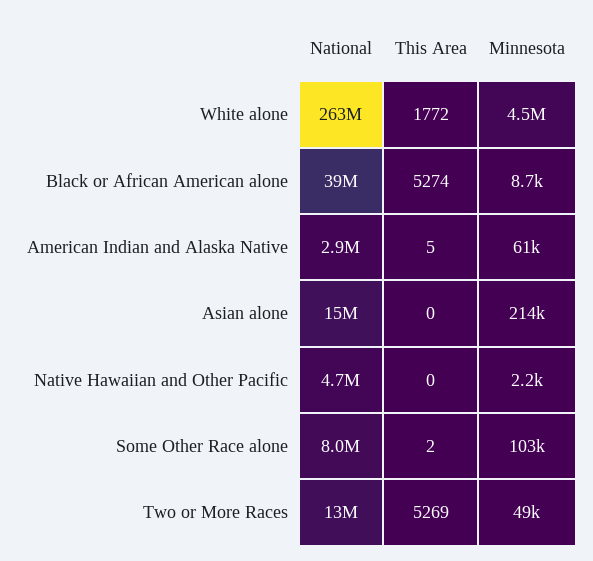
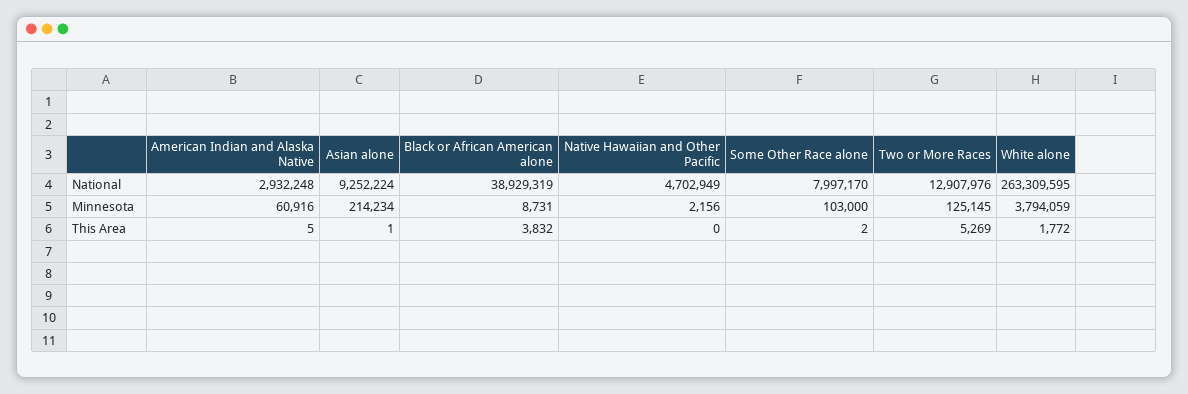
Minnesota, White alone: 4500000 -> 3794059
This Area, Black or African American alone: 5274 -> 3832
National, Asian alone: 15000000 -> 9252224
This Area, Asian alone: 0 -> 1
Minnesota, Two or More Races: 49000 -> 125145

